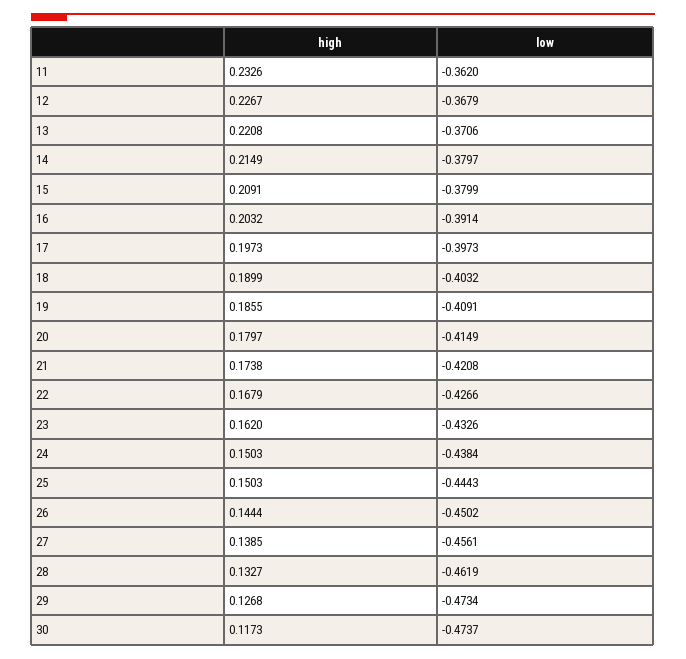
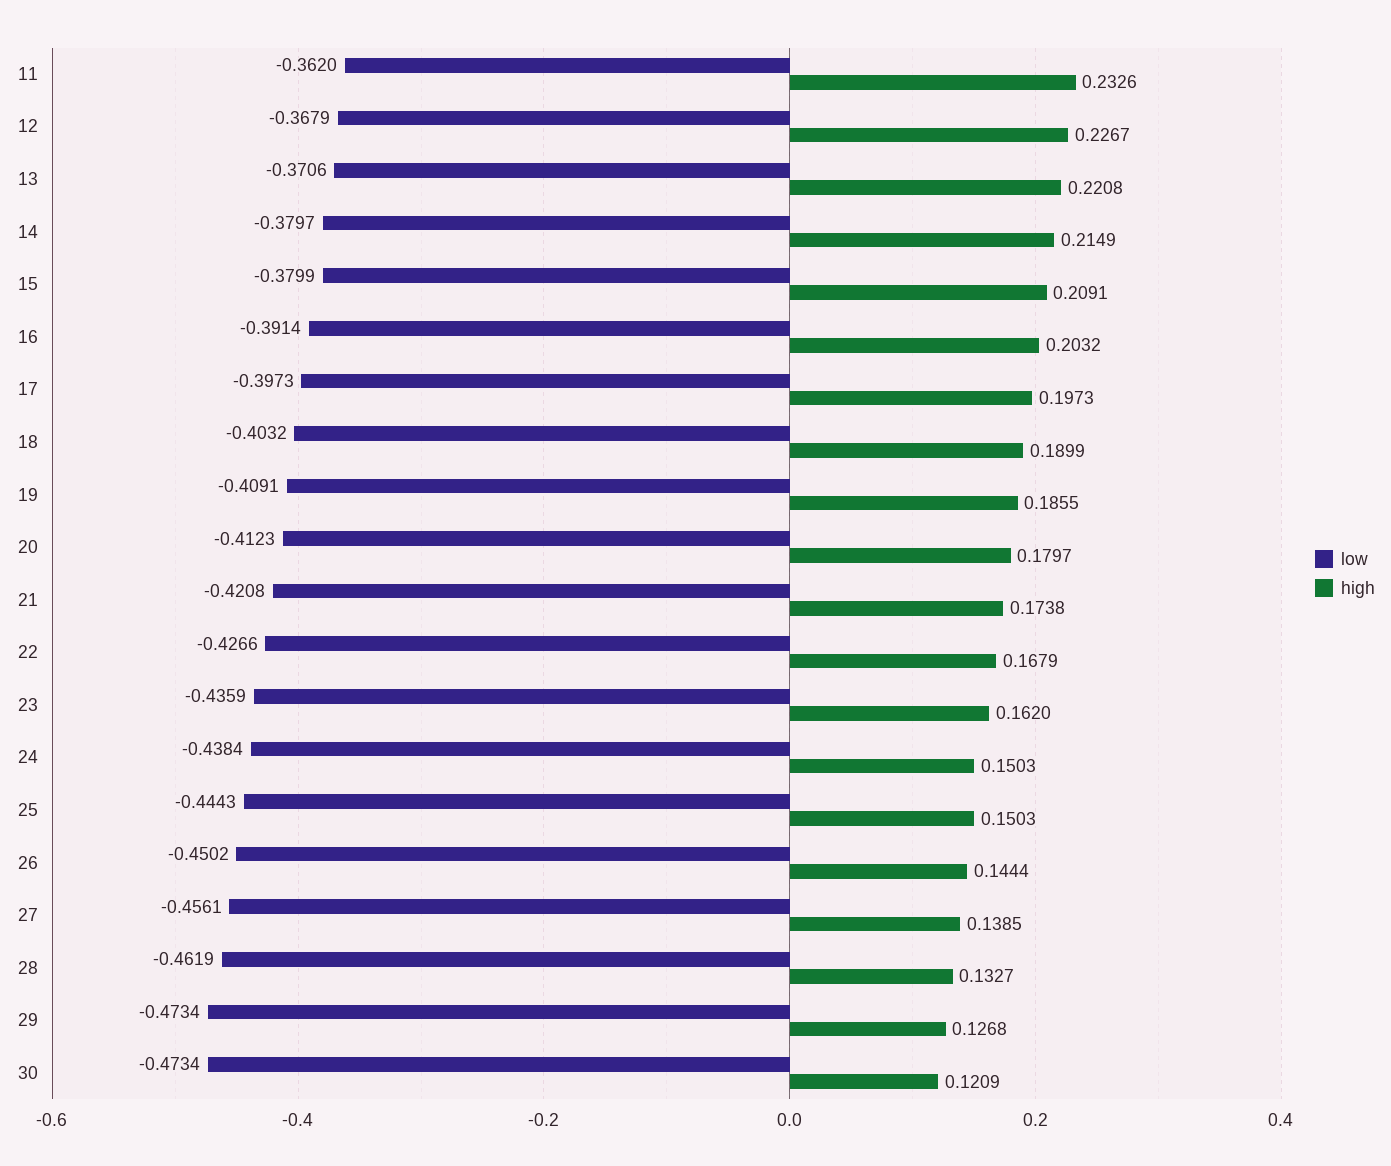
low, 20: -0.4149 -> -0.4123
low, 23: -0.4326 -> -0.4359
high, 30: 0.1173 -> 0.1209
low, 30: -0.4737 -> -0.4734

